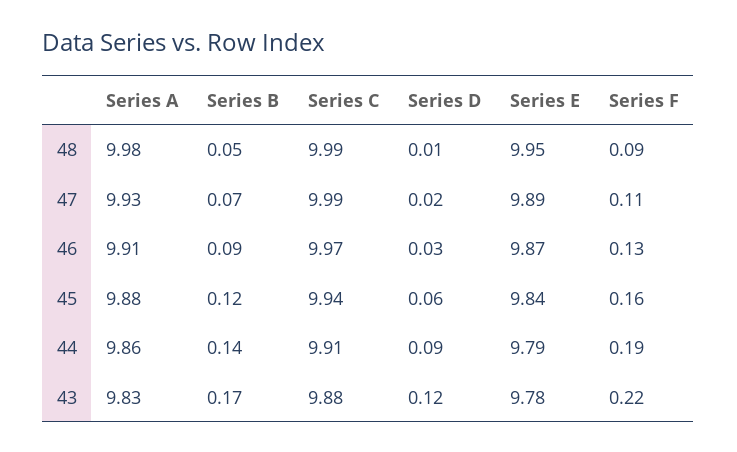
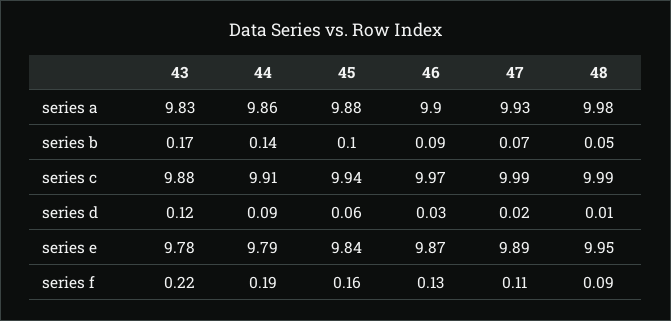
Series A, 46: 9.91 -> 9.9
Series B, 45: 0.12 -> 0.1

